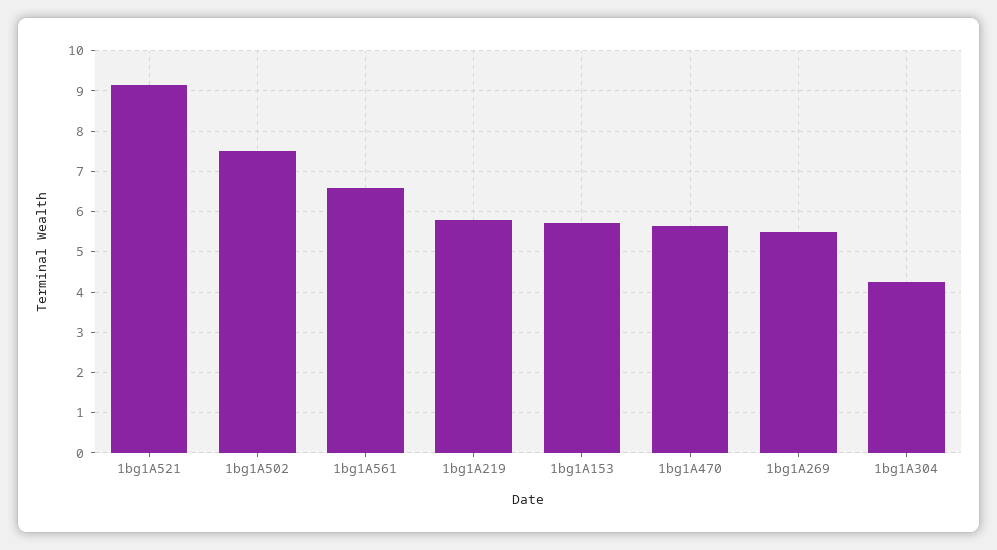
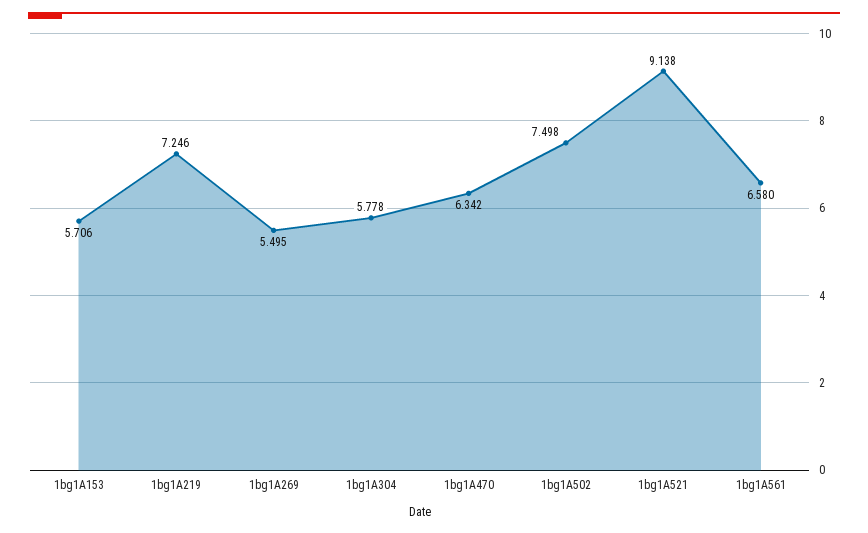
1bg1A219: 5.8 -> 7.246
1bg1A470: 5.6 -> 6.342
1bg1A304: 4.2 -> 5.778

